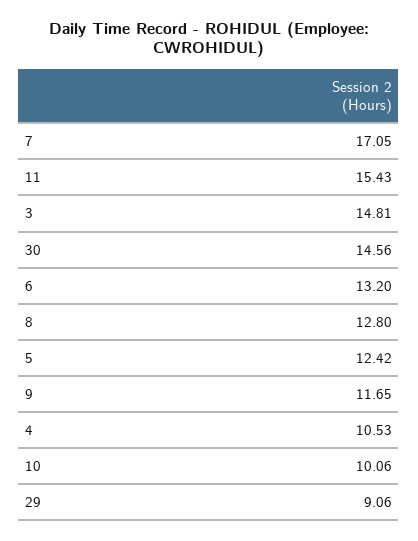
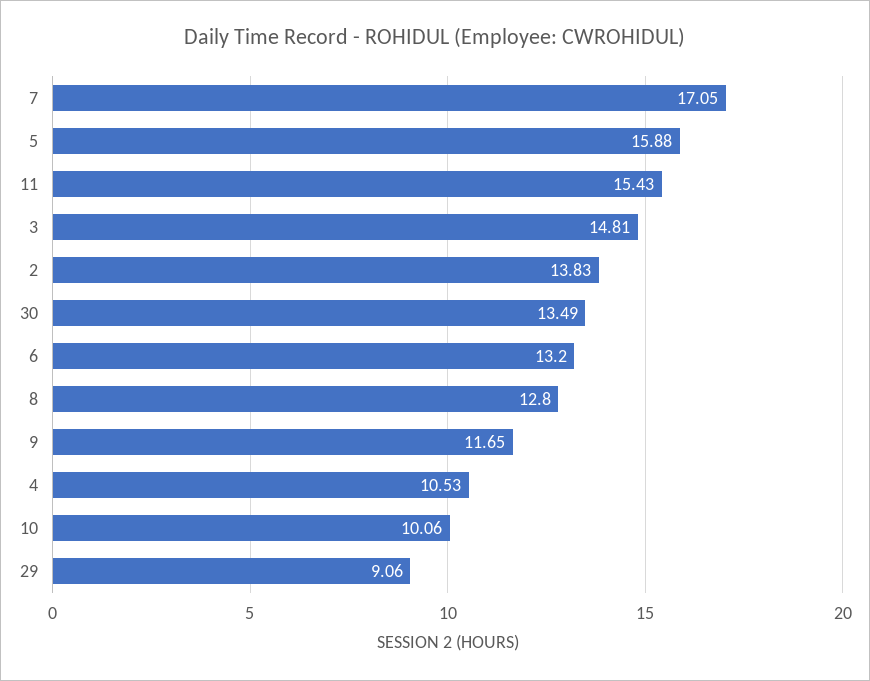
30: 14.56 -> 13.49
5: 12.42 -> 15.88
2: none -> 13.83

